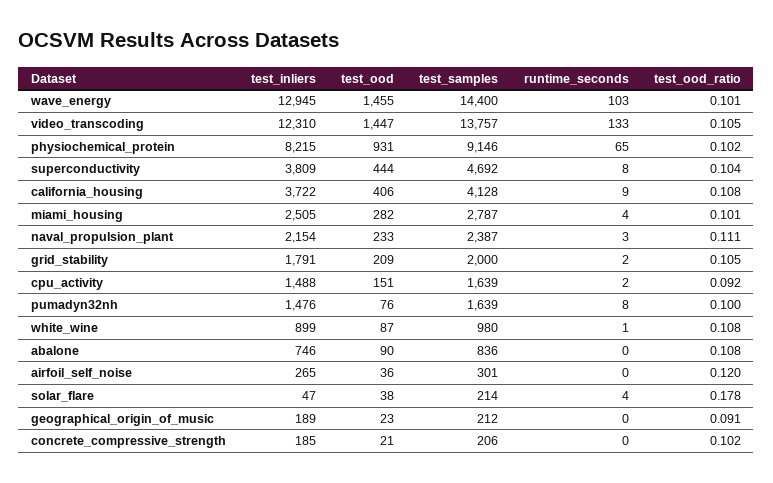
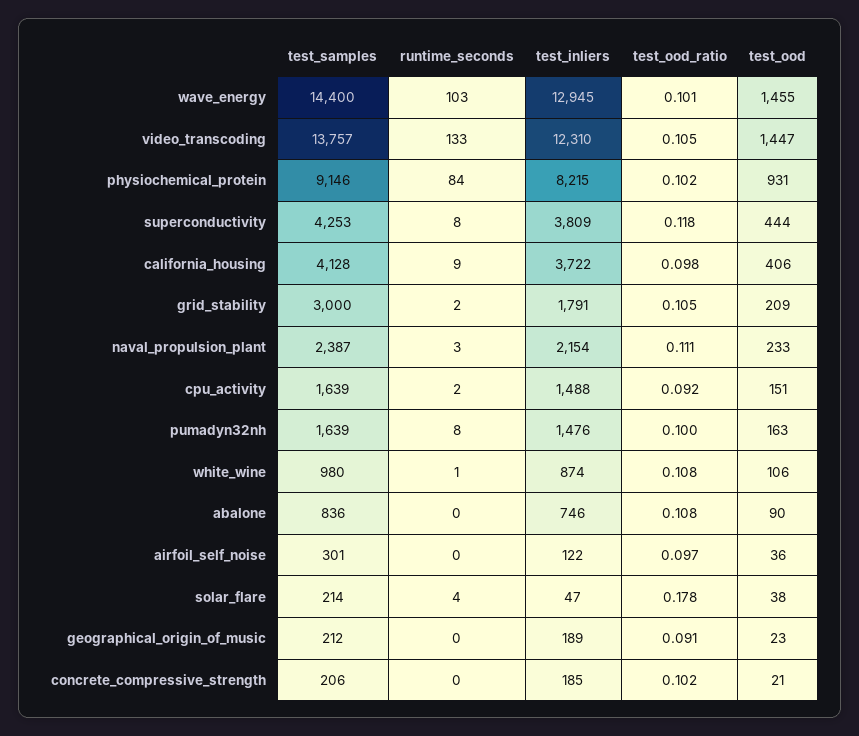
runtime_seconds, physiochemical_protein: 65 -> 84
test_samples, superconductivity: 4692 -> 4253
test_ood_ratio, superconductivity: 0.104 -> 0.118
test_ood_ratio, california_housing: 0.108 -> 0.098
test_inliers, miami_housing: 2505 -> none
test_ood, miami_housing: 282 -> none
test_samples, miami_housing: 2787 -> none
runtime_seconds, miami_housing: 4 -> none
test_ood_ratio, miami_housing: 0.101 -> none
test_samples, grid_stability: 2000 -> 3000
test_ood, pumadyn32nh: 76 -> 163
test_inliers, white_wine: 899 -> 874
test_ood, white_wine: 87 -> 106
test_inliers, airfoil_self_noise: 265 -> 122
test_ood_ratio, airfoil_self_noise: 0.12 -> 0.097

